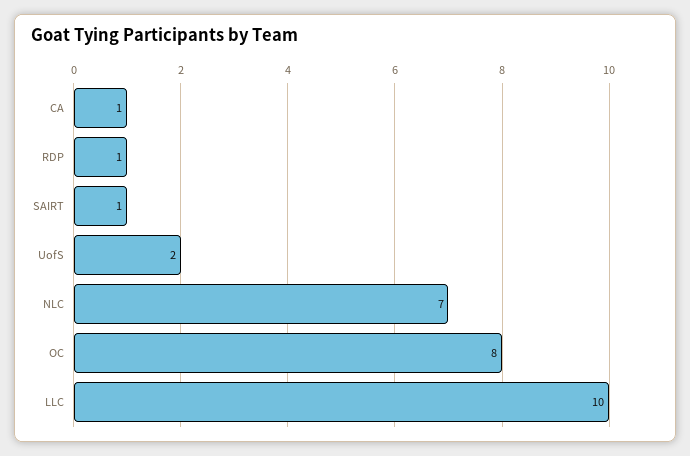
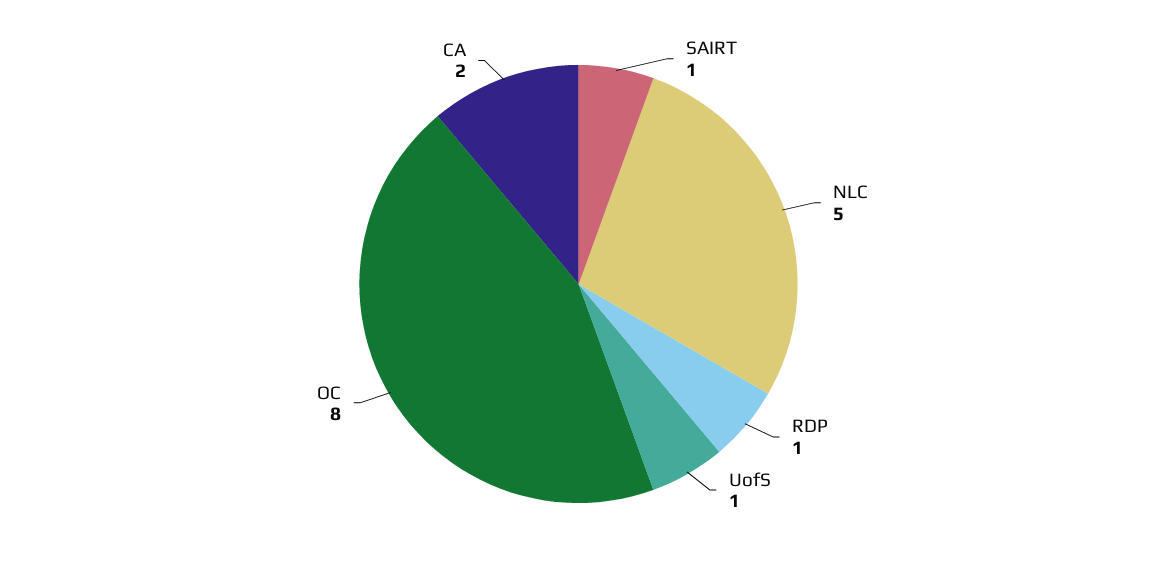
CA: 1 -> 2
UofS: 2 -> 1
NLC: 7 -> 5
LLC: 10 -> none

